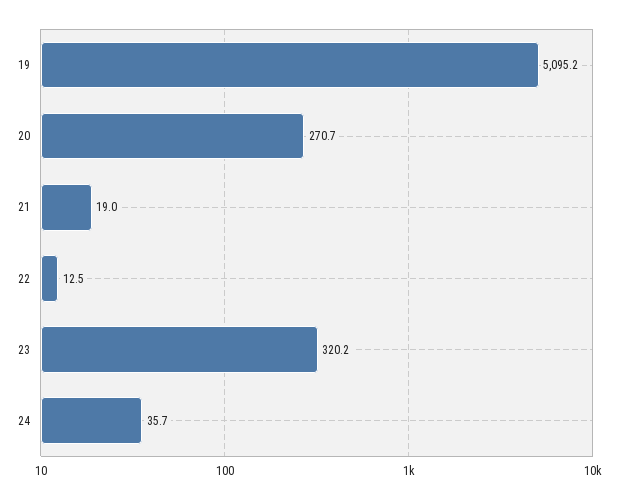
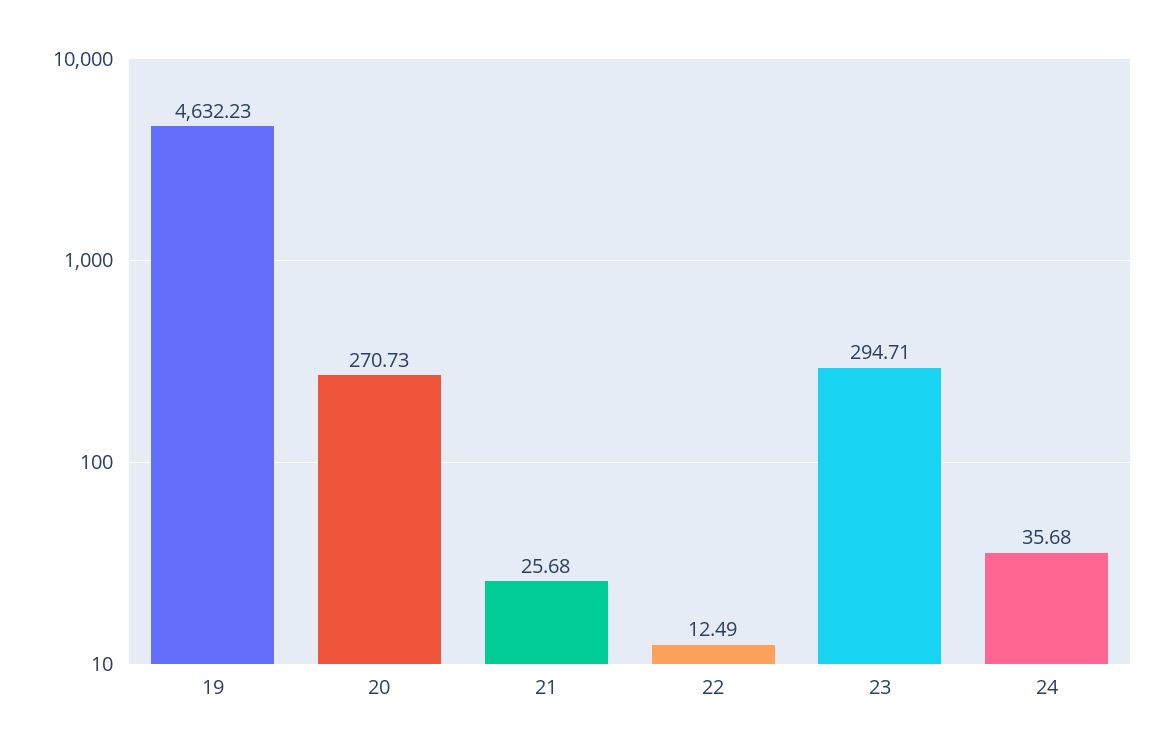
19: 5095.2 -> 4632.23
21: 19 -> 25.68
23: 320.2 -> 294.71

